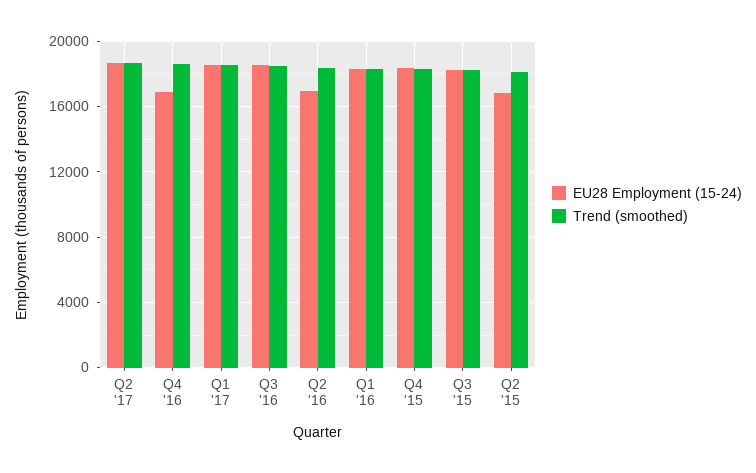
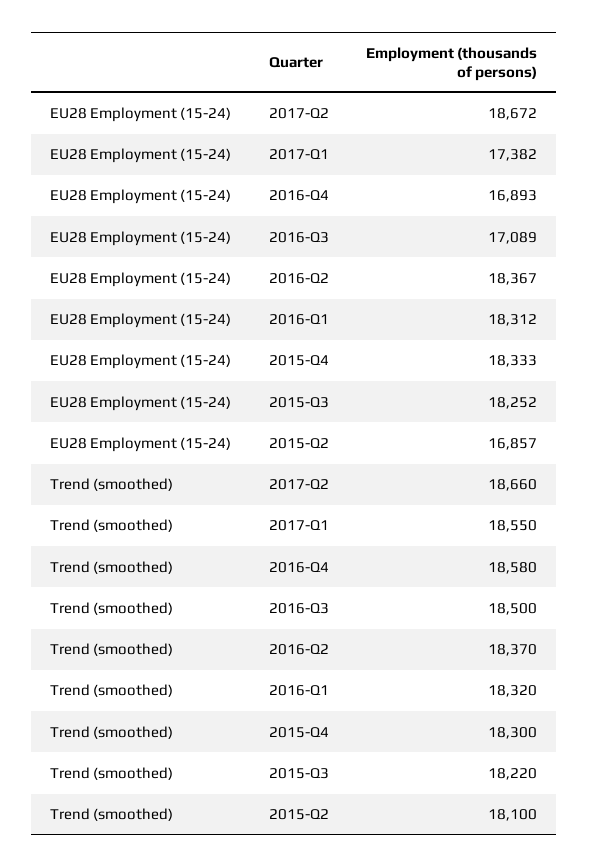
EU28 Employment (15-24), Q1 '17: 18500 -> 17382
EU28 Employment (15-24), Q3 '16: 18500 -> 17089
EU28 Employment (15-24), Q2 '16: 17000 -> 18367

